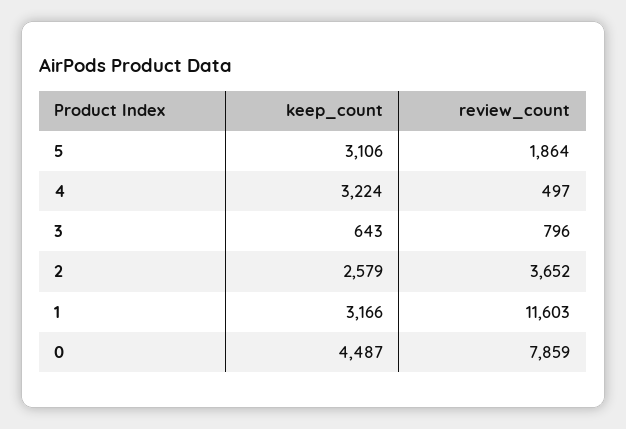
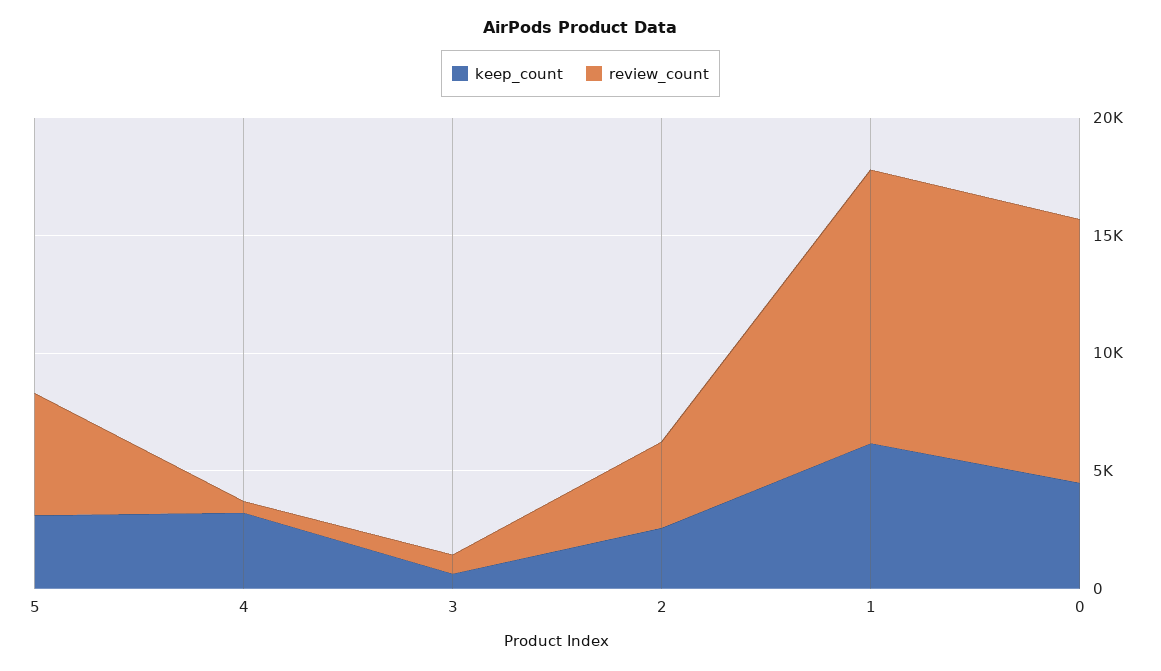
review_count, 5: 1864 -> 5000
keep_count, 1: 3166 -> 6000
review_count, 0: 7859 -> 11000

